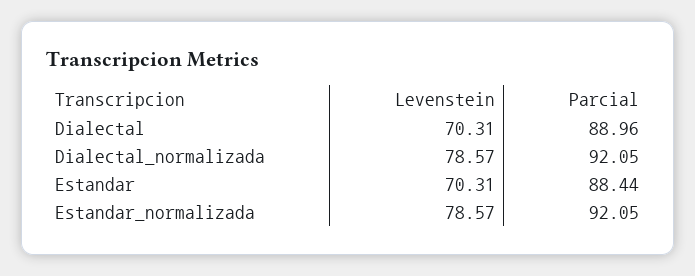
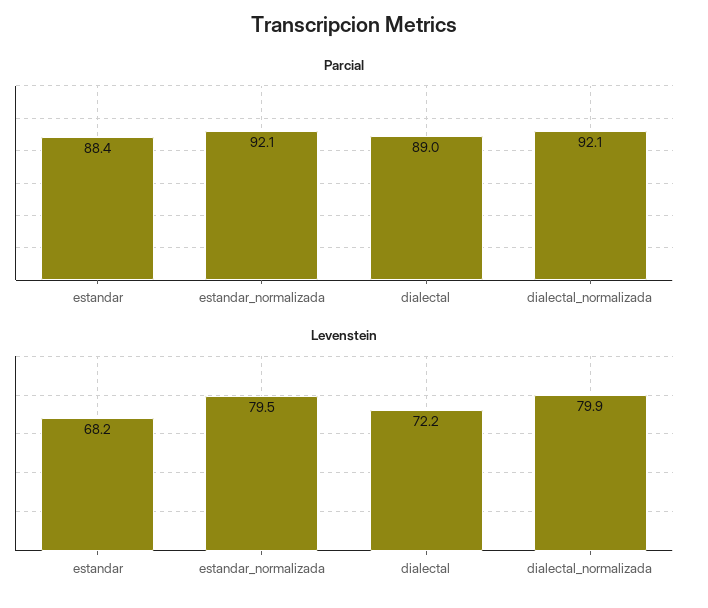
Levenstein, Dialectal: 70.31 -> 72.2
Levenstein, Dialectal_normalizada: 78.57 -> 79.9
Levenstein, Estandar: 70.31 -> 68.2
Levenstein, Estandar_normalizada: 78.57 -> 79.5

